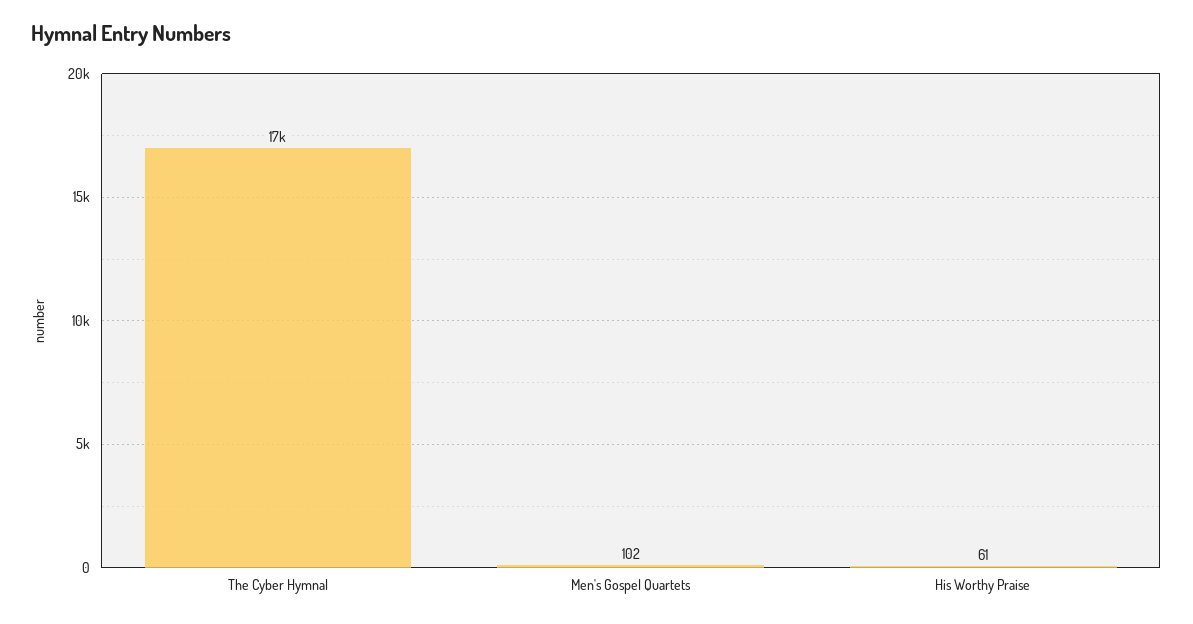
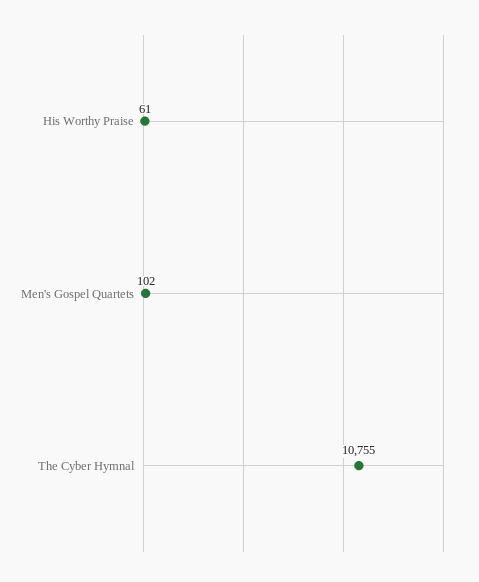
The Cyber Hymnal: 17000 -> 10755

